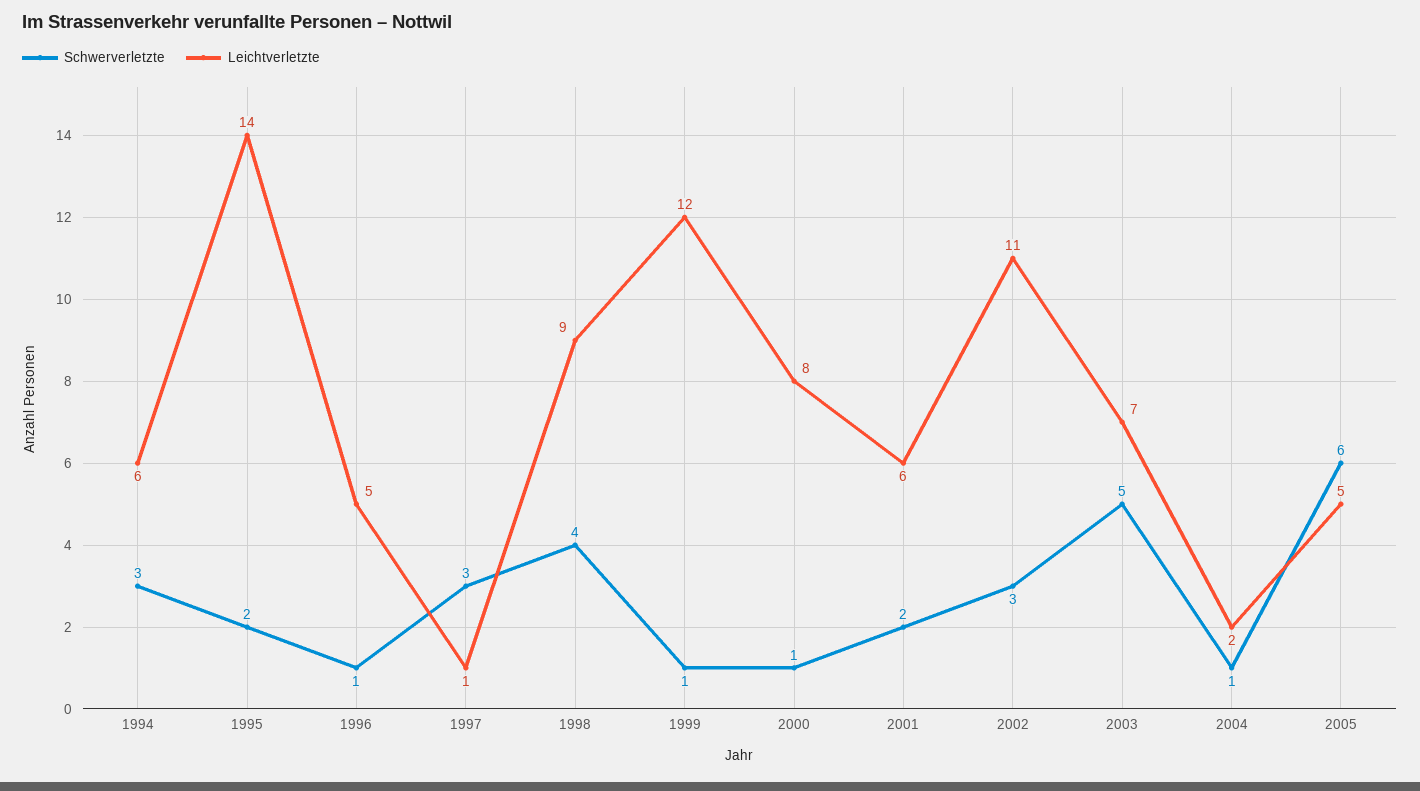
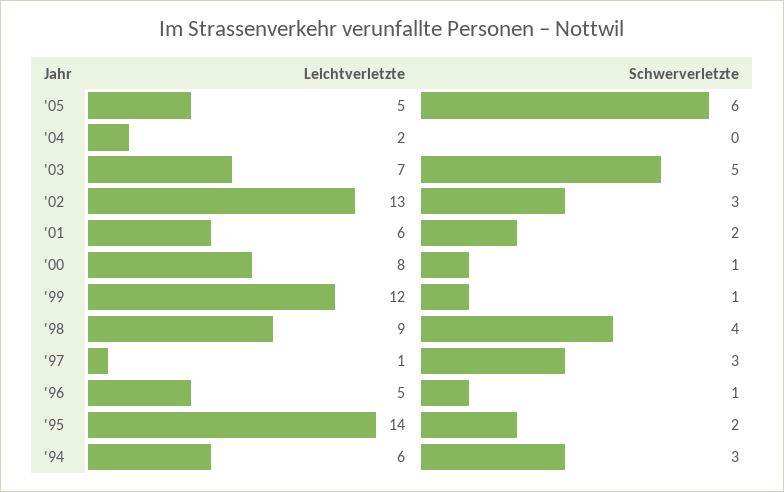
Leichtverletzte, 2002: 11 -> 13
Schwerverletzte, 2004: 1 -> 0

